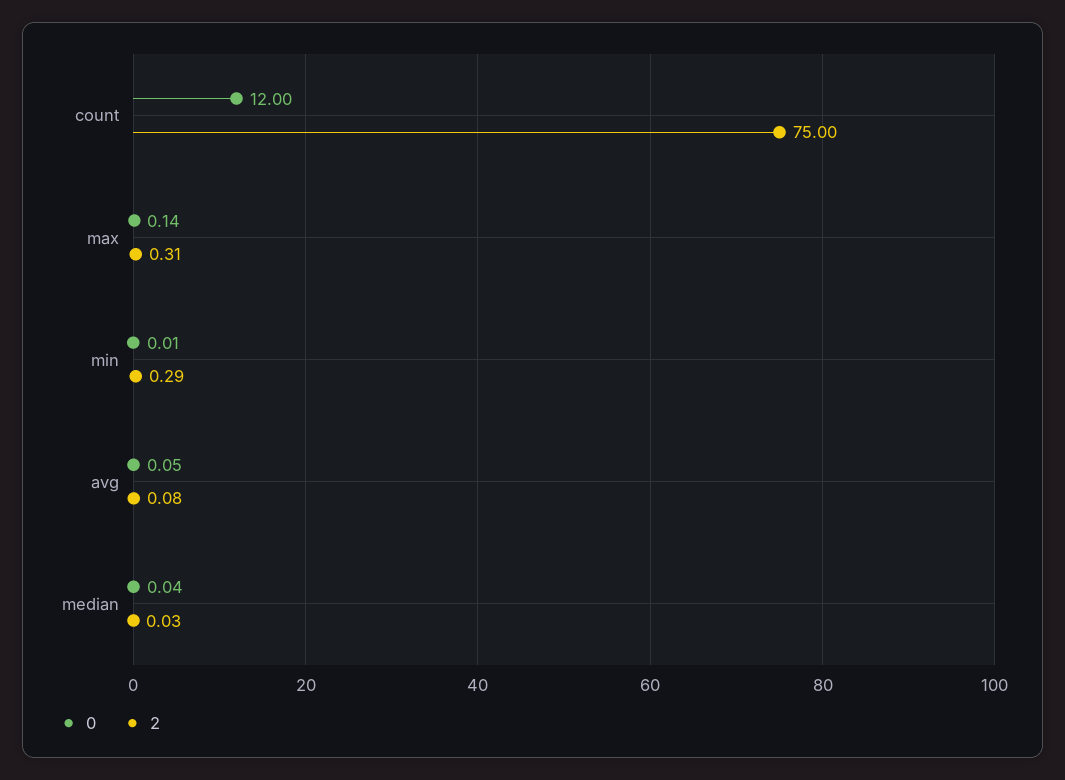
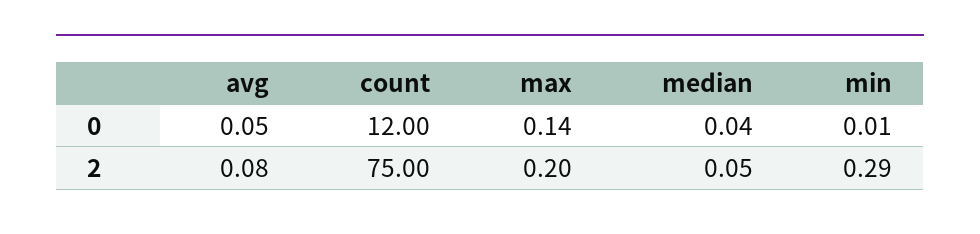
2, max: 0.31 -> 0.2
2, median: 0.03 -> 0.05

